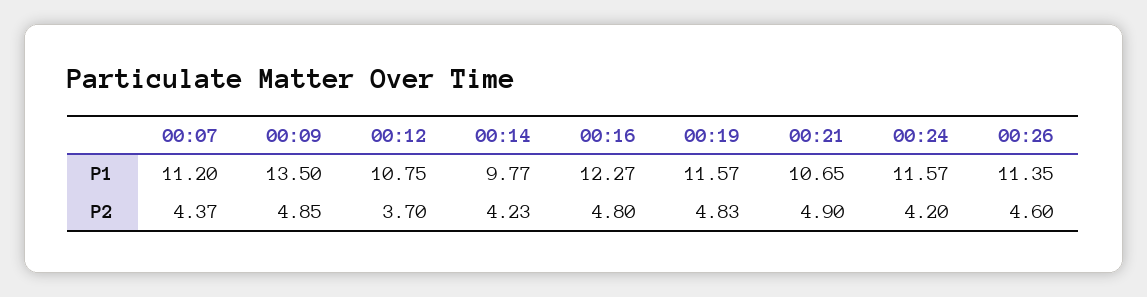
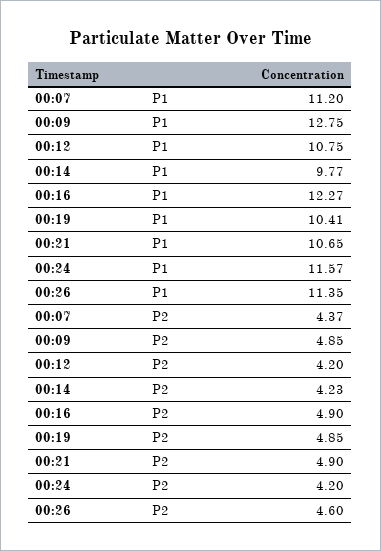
00:09, P1: 13.5 -> 12.75
00:19, P1: 11.57 -> 10.41
00:12, P2: 3.7 -> 4.2
00:16, P2: 4.8 -> 4.9
00:19, P2: 4.83 -> 4.85

